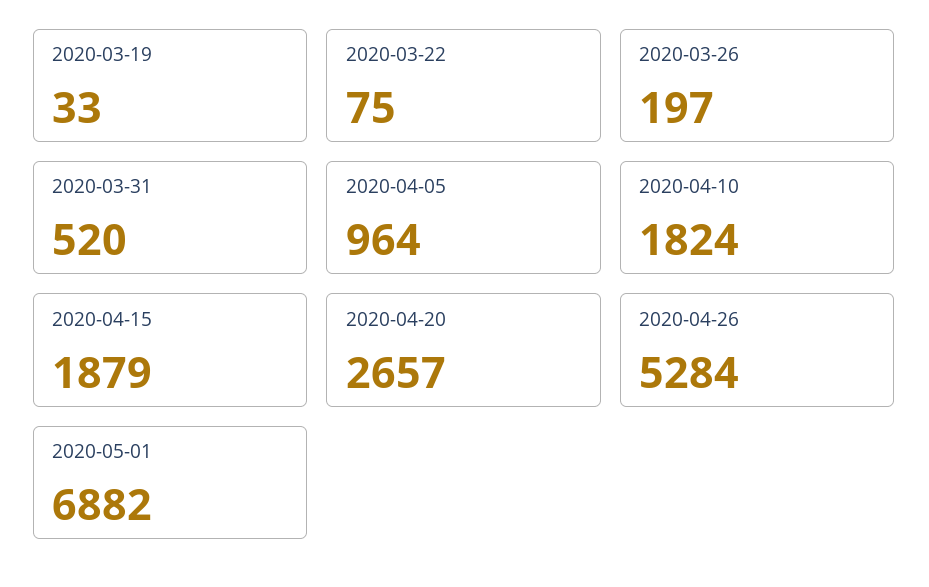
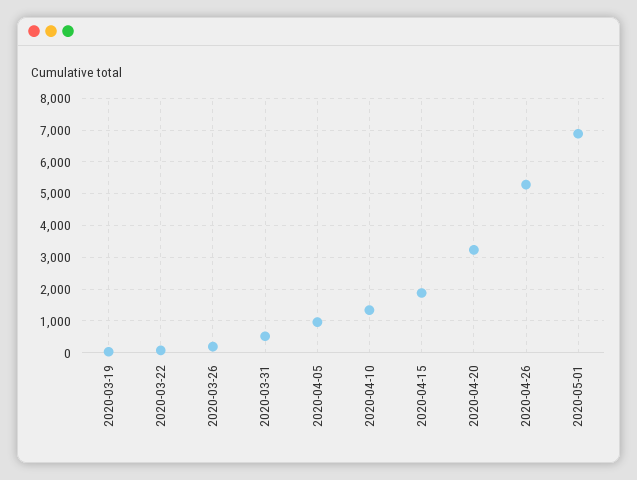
2020-04-10: 1824 -> 1400
2020-04-20: 2657 -> 3200

